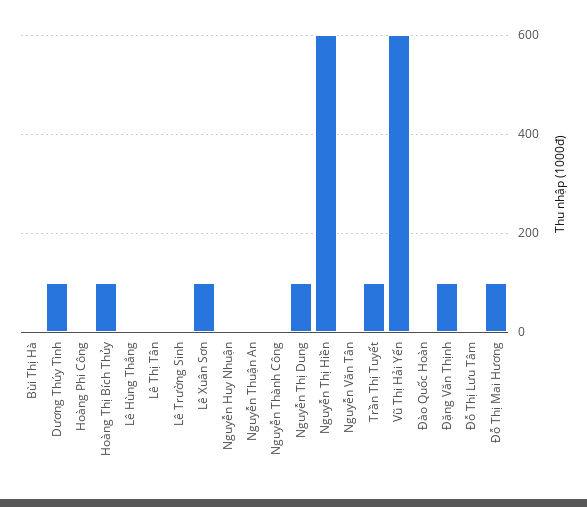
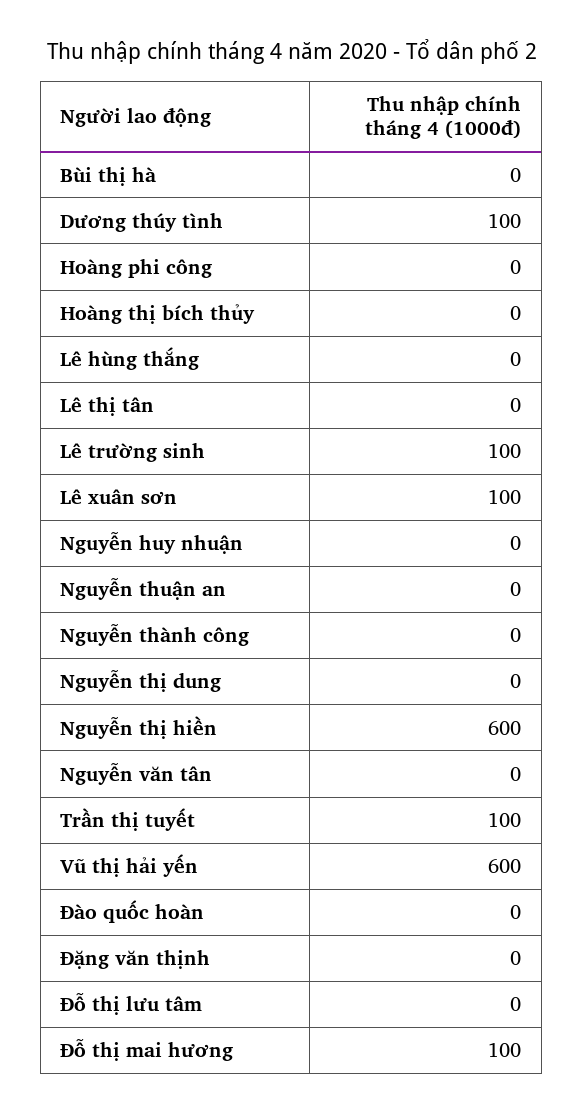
Hoàng Thị Bích Thủy: 100 -> 0
Lê Trường Sinh: 0 -> 100
Nguyễn Thị Dung: 100 -> 0
Đặng Văn Thịnh: 100 -> 0

